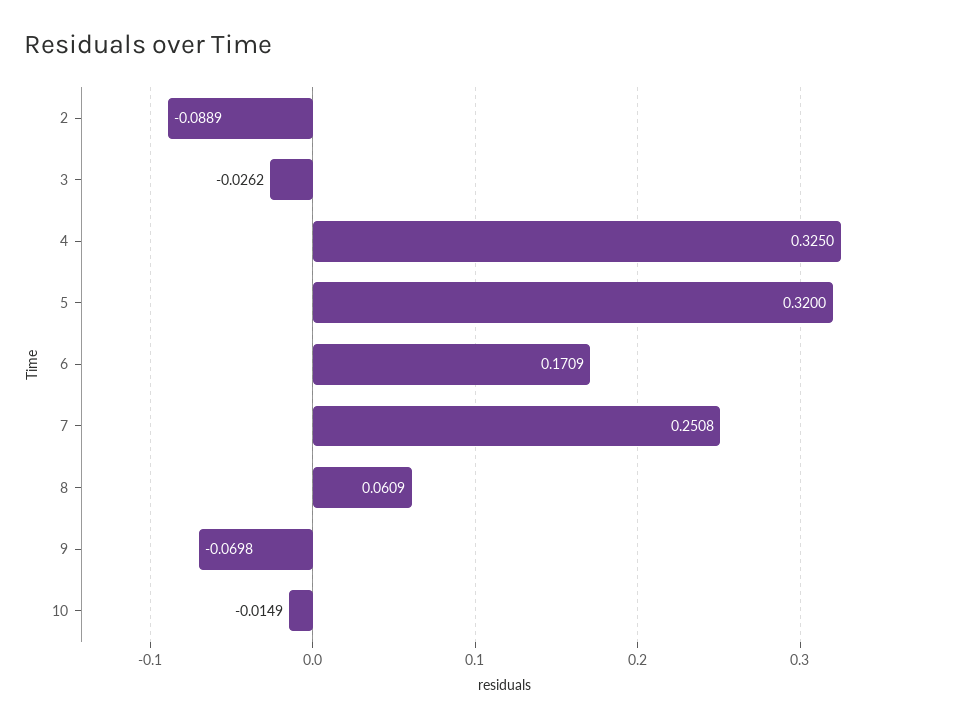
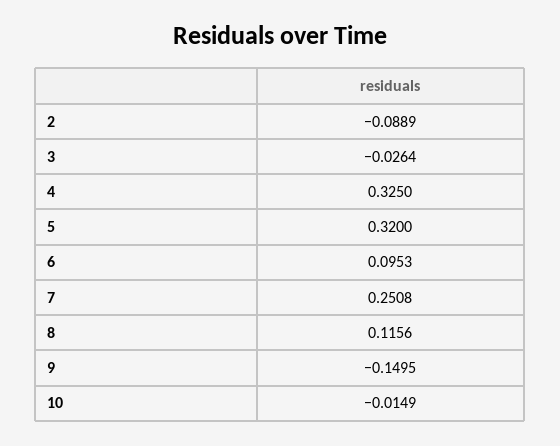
3: -0.0262 -> -0.0264
6: 0.1709 -> 0.0953
8: 0.0609 -> 0.1156
9: -0.0698 -> -0.1495

